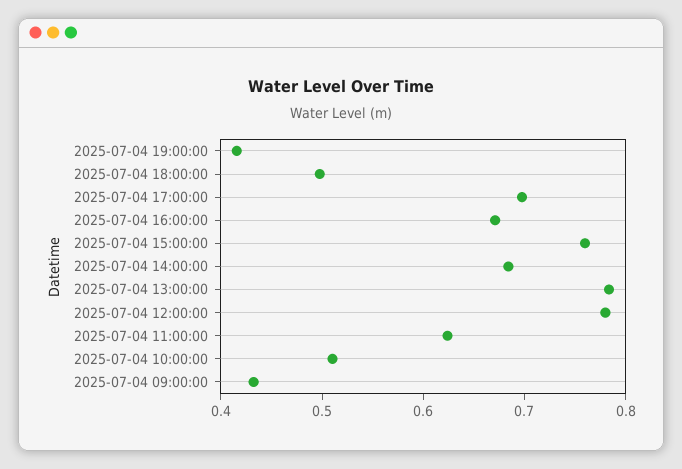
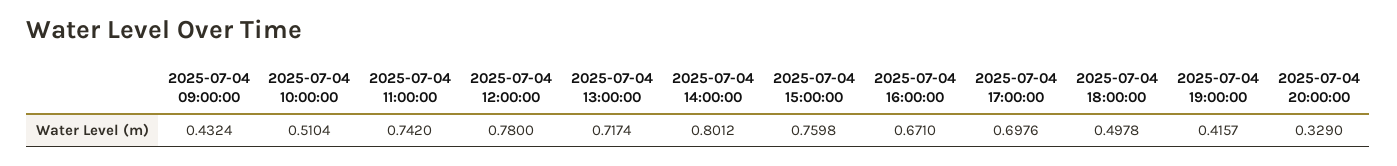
2025-07-04 14:00:00: 0.68 -> 0.8012
2025-07-04 13:00:00: 0.78 -> 0.7174
2025-07-04 11:00:00: 0.62 -> 0.742
2025-07-04 20:00:00: none -> 0.329

